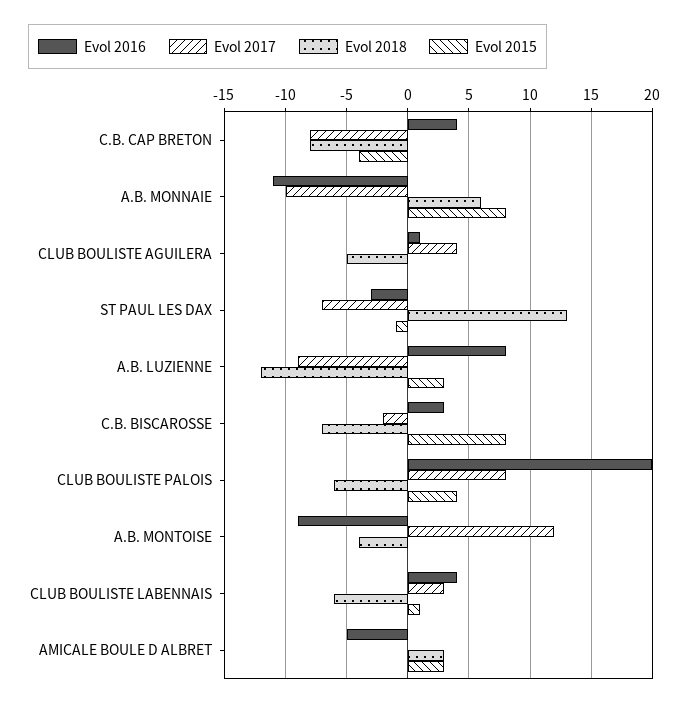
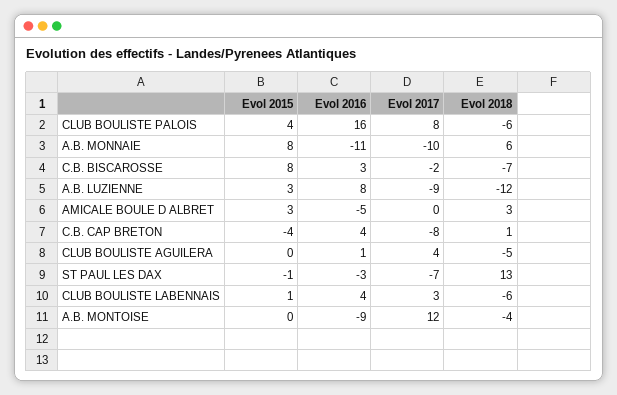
Evol 2018, C.B. CAP BRETON: -8 -> 1
Evol 2016, CLUB BOULISTE PALOIS: 20 -> 16

